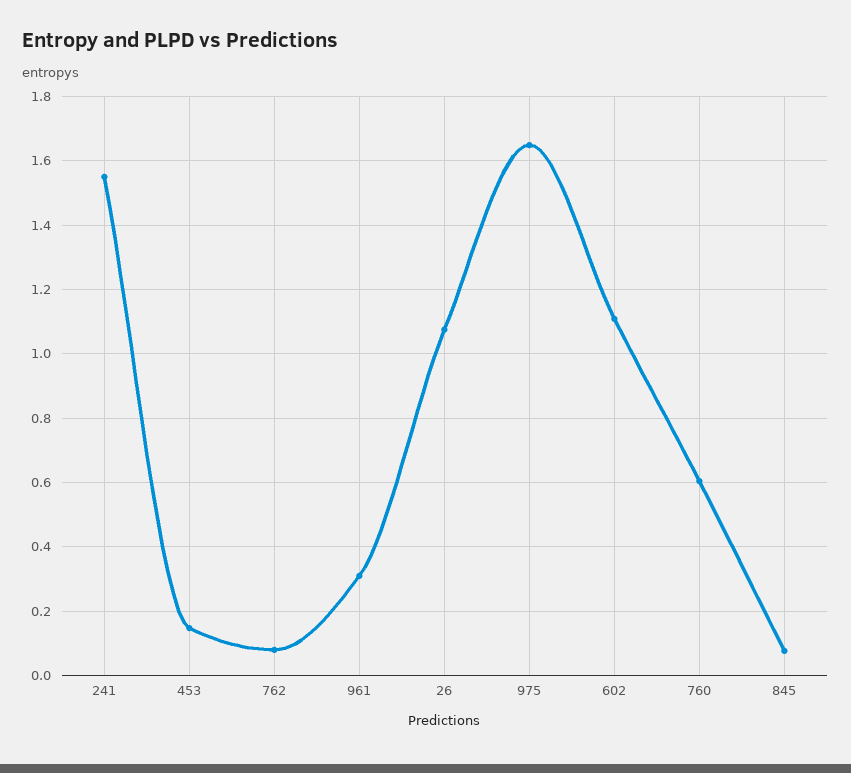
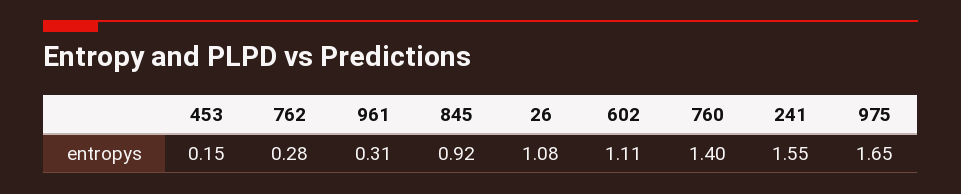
762: 0.08 -> 0.28
760: 0.6 -> 1.4
845: 0.08 -> 0.92

